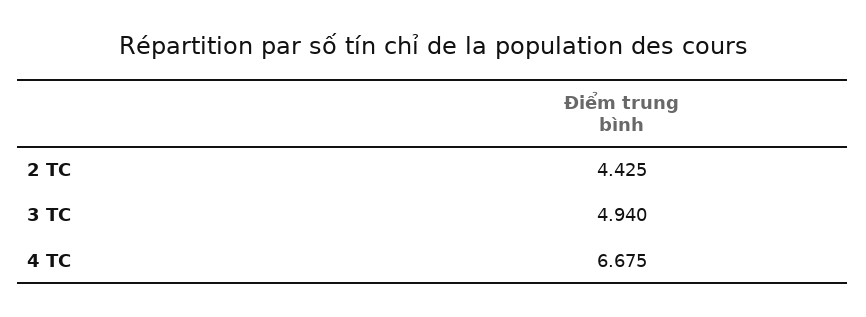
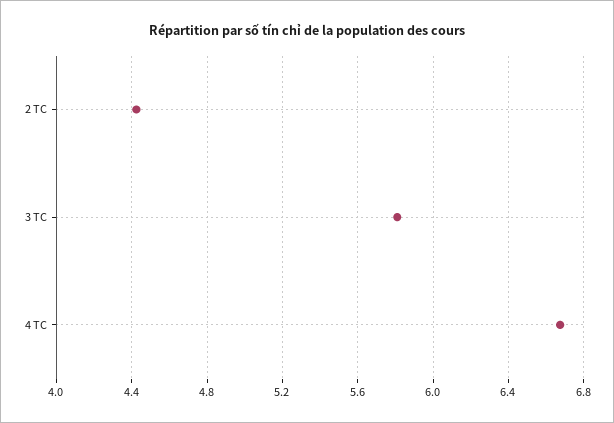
3 TC: 4.94 -> 5.8

